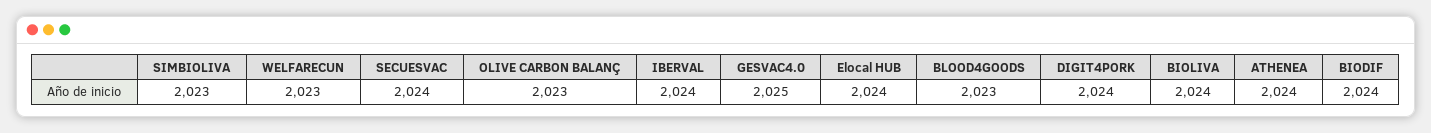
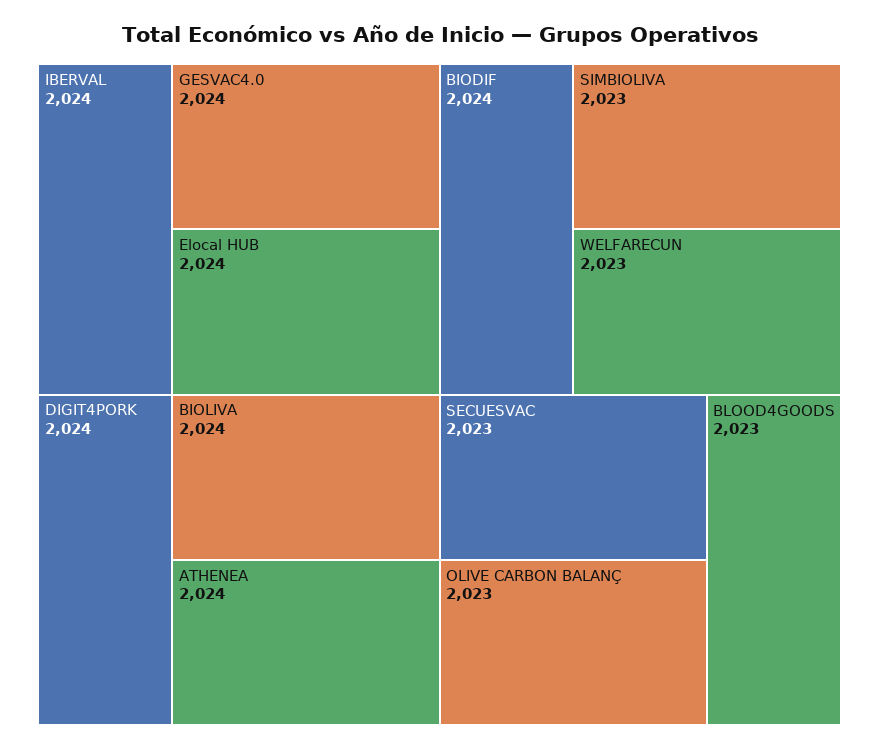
SECUESVAC: 2024 -> 2023
GESVAC4.0: 2025 -> 2024

